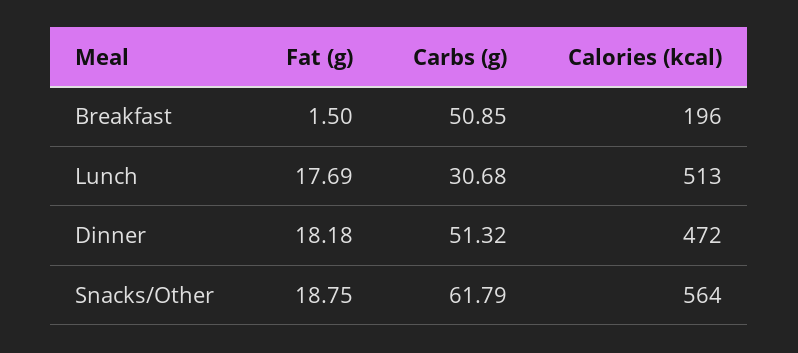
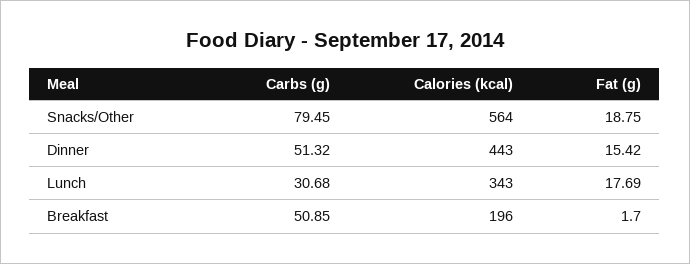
Fat (g), Breakfast: 1.5 -> 1.7
Calories (kcal), Lunch: 513 -> 343
Fat (g), Dinner: 18.18 -> 15.42
Calories (kcal), Dinner: 472 -> 443
Carbs (g), Snacks/Other: 61.79 -> 79.45

